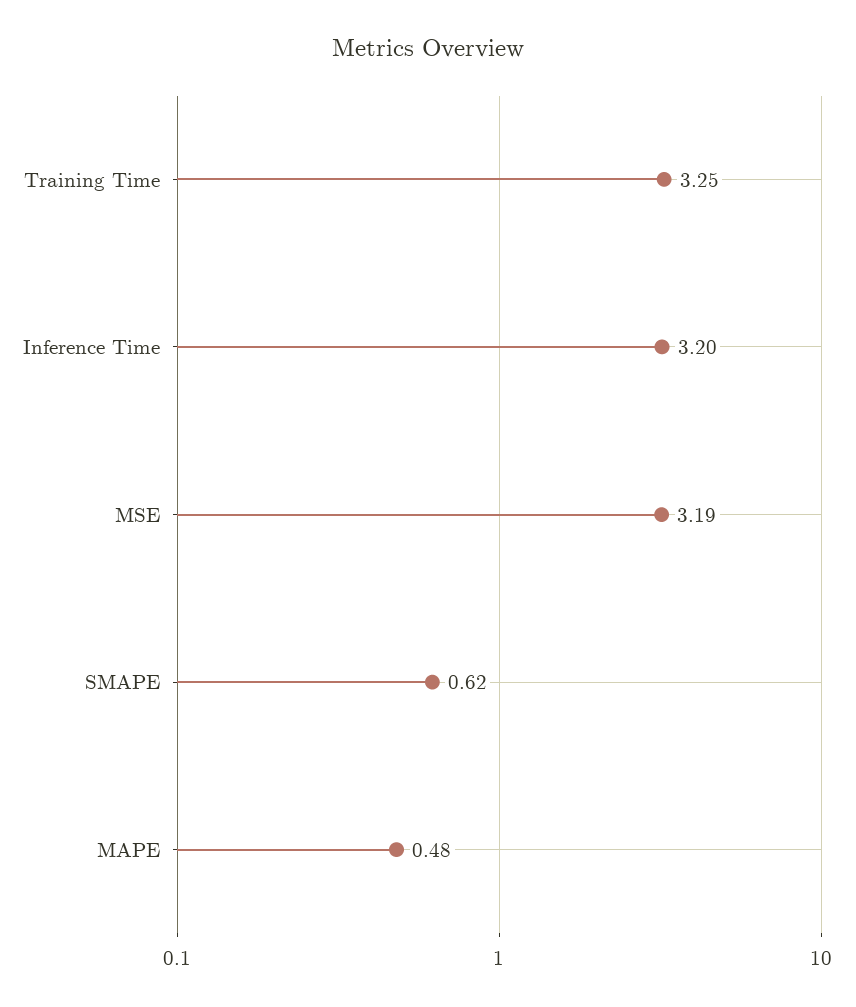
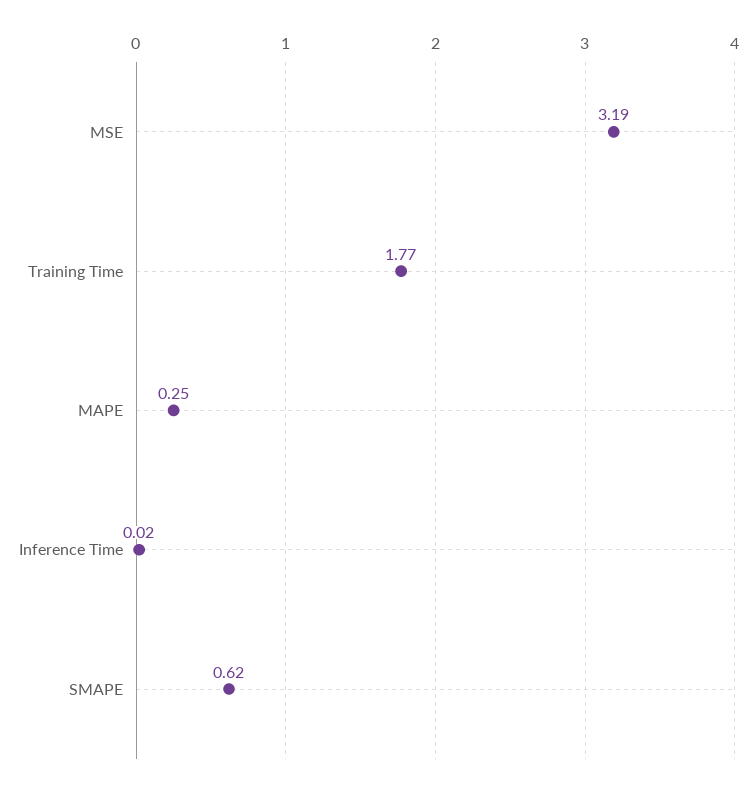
Training Time: 3.25 -> 1.77
Inference Time: 3.2 -> 0.02
MAPE: 0.48 -> 0.25

